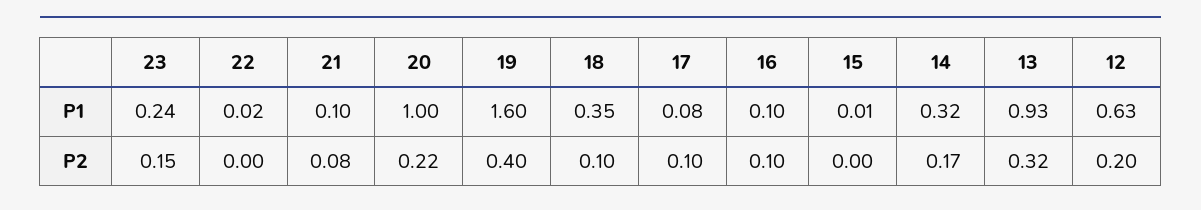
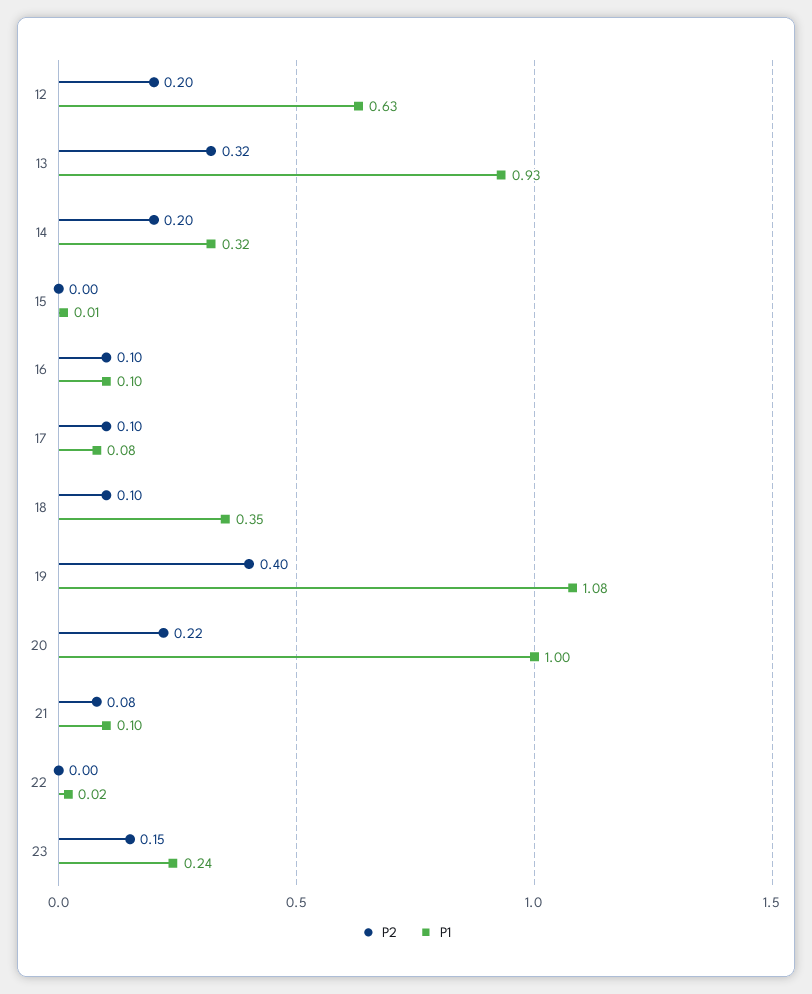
P1, 19: 1.6 -> 1.08
P2, 14: 0.17 -> 0.2

